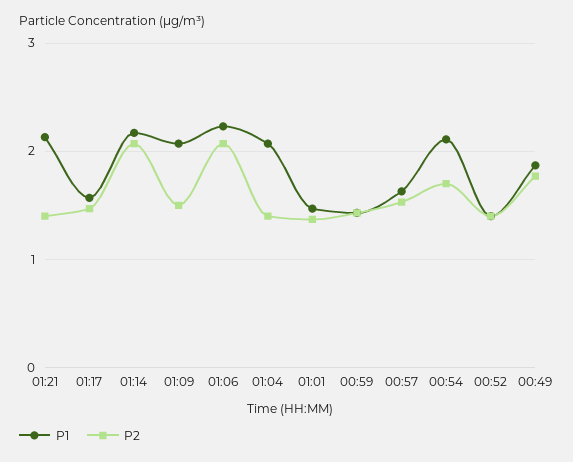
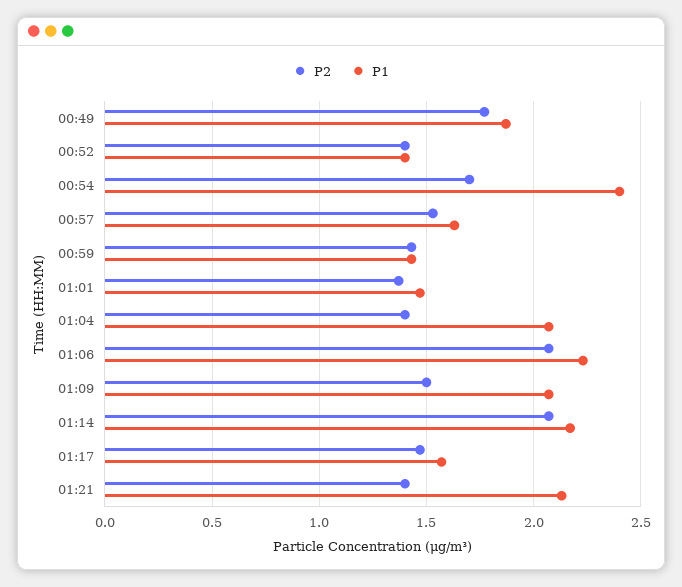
P1, 00:54: 2.1 -> 2.4

